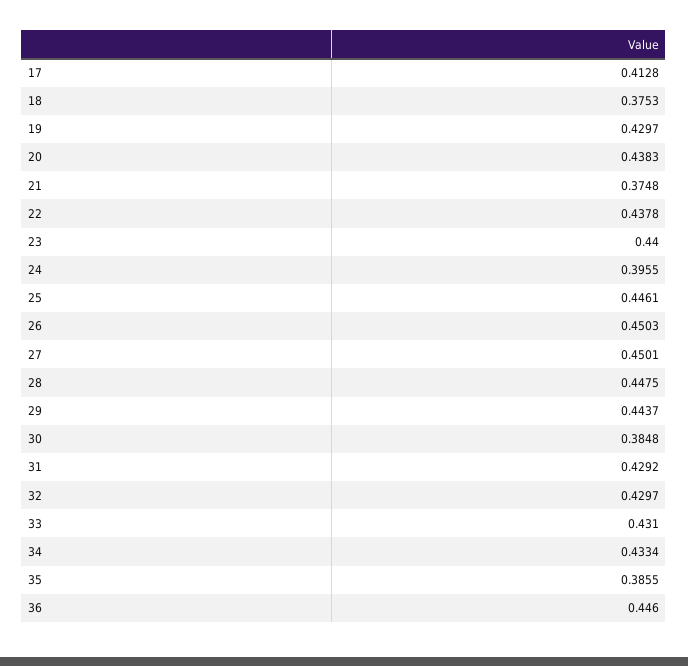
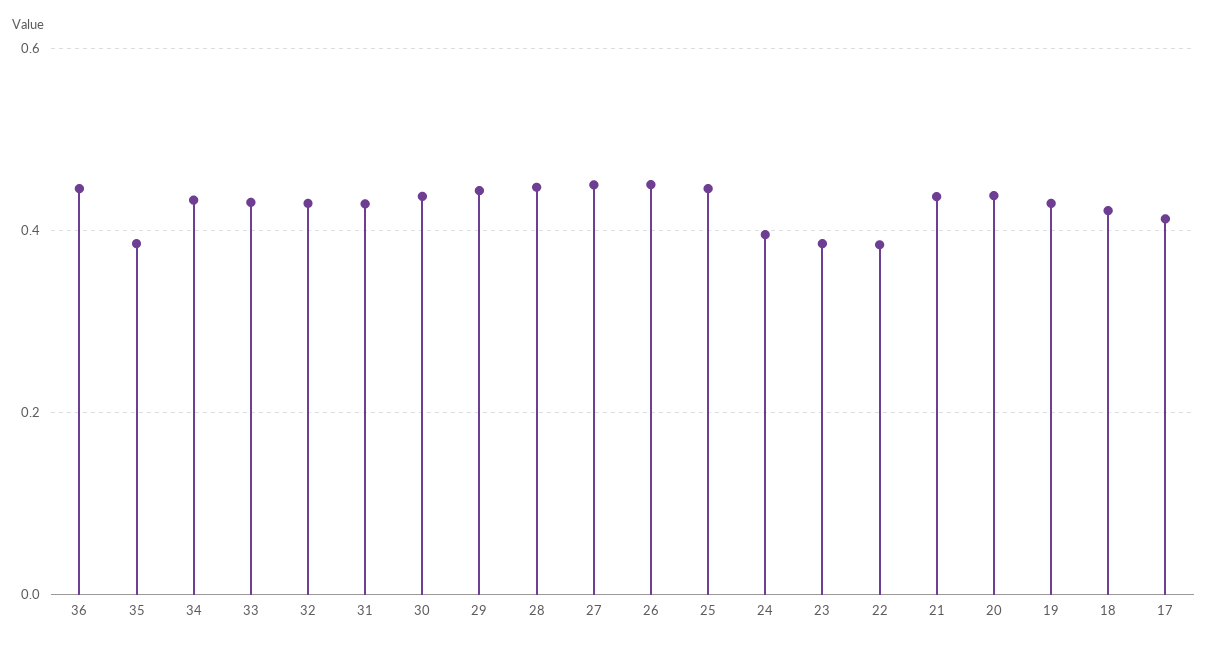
18: 0.3753 -> 0.42
21: 0.3748 -> 0.44
22: 0.4378 -> 0.38
23: 0.44 -> 0.38
30: 0.3848 -> 0.44

